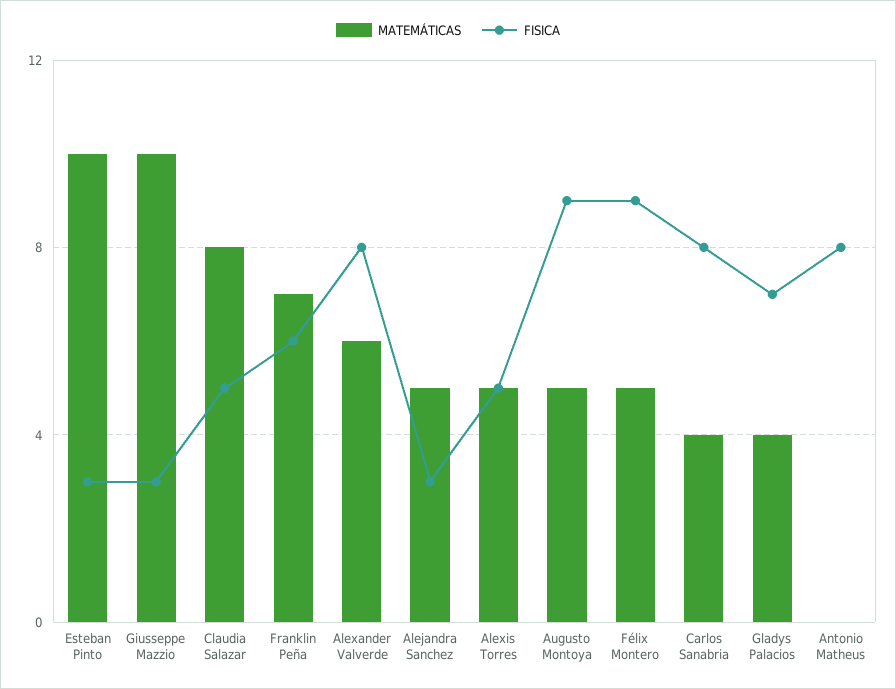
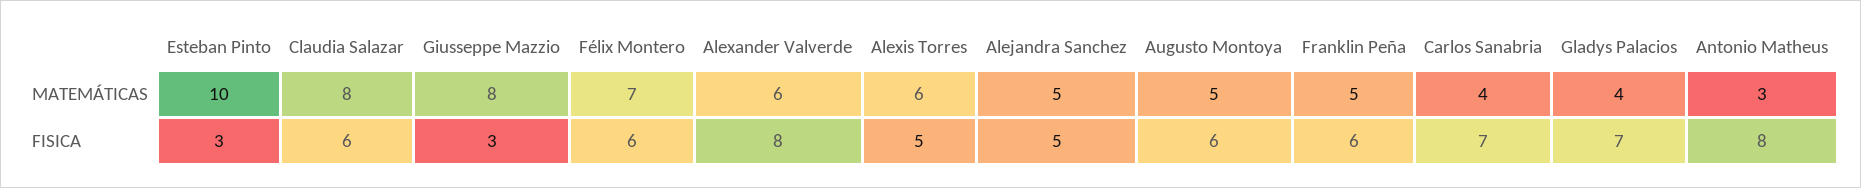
MATEMÁTICAS, Giusseppe Mazzio: 10 -> 8
FISICA, Claudia Salazar: 5 -> 6
MATEMÁTICAS, Franklin Peña: 7 -> 5
FISICA, Alejandra Sanchez: 3 -> 5
MATEMÁTICAS, Alexis Torres: 5 -> 6
FISICA, Augusto Montoya: 9 -> 6
MATEMÁTICAS, Félix Montero: 5 -> 7
FISICA, Félix Montero: 9 -> 6
FISICA, Carlos Sanabria: 8 -> 7
MATEMÁTICAS, Antonio Matheus: 0 -> 3

